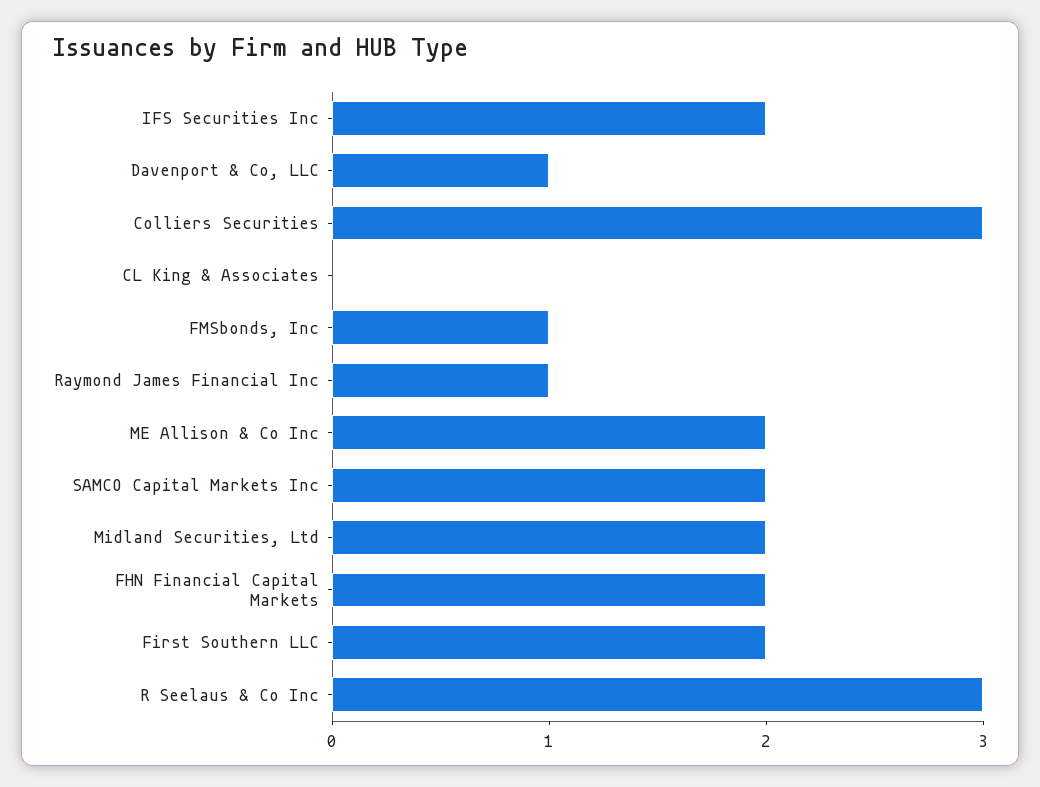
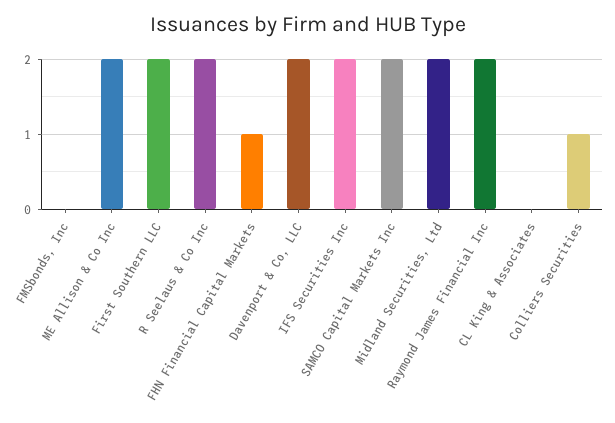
Davenport & Co, LLC: 1 -> 2
Colliers Securities: 3 -> 1
FMSbonds, Inc: 1 -> 0
Raymond James Financial Inc: 1 -> 2
FHN Financial Capital Markets: 2 -> 1
R Seelaus & Co Inc: 3 -> 2

